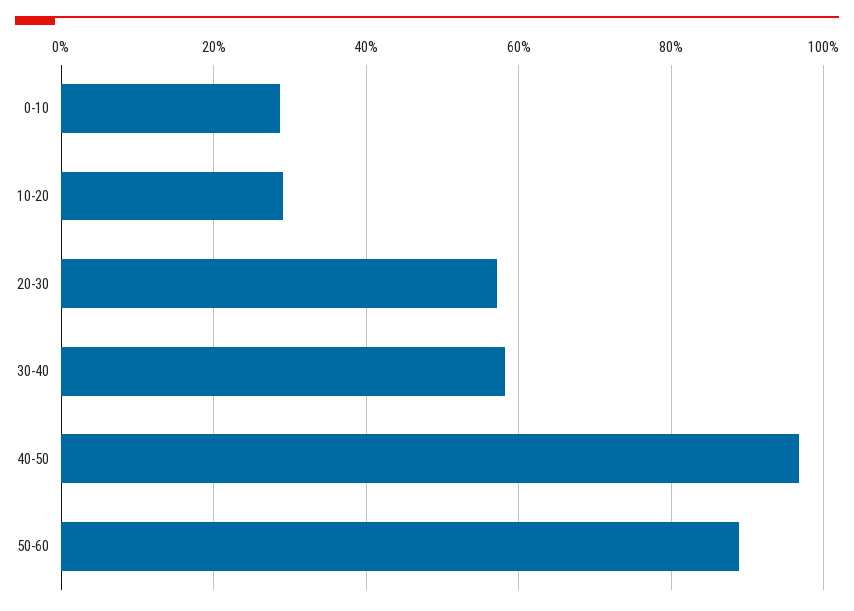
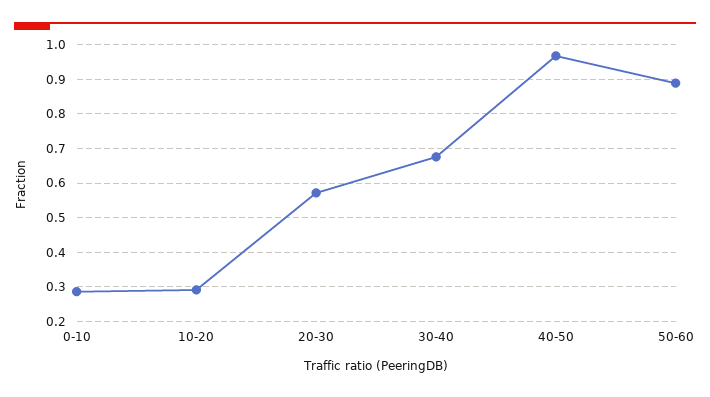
30-40: 0.58 -> 0.68

